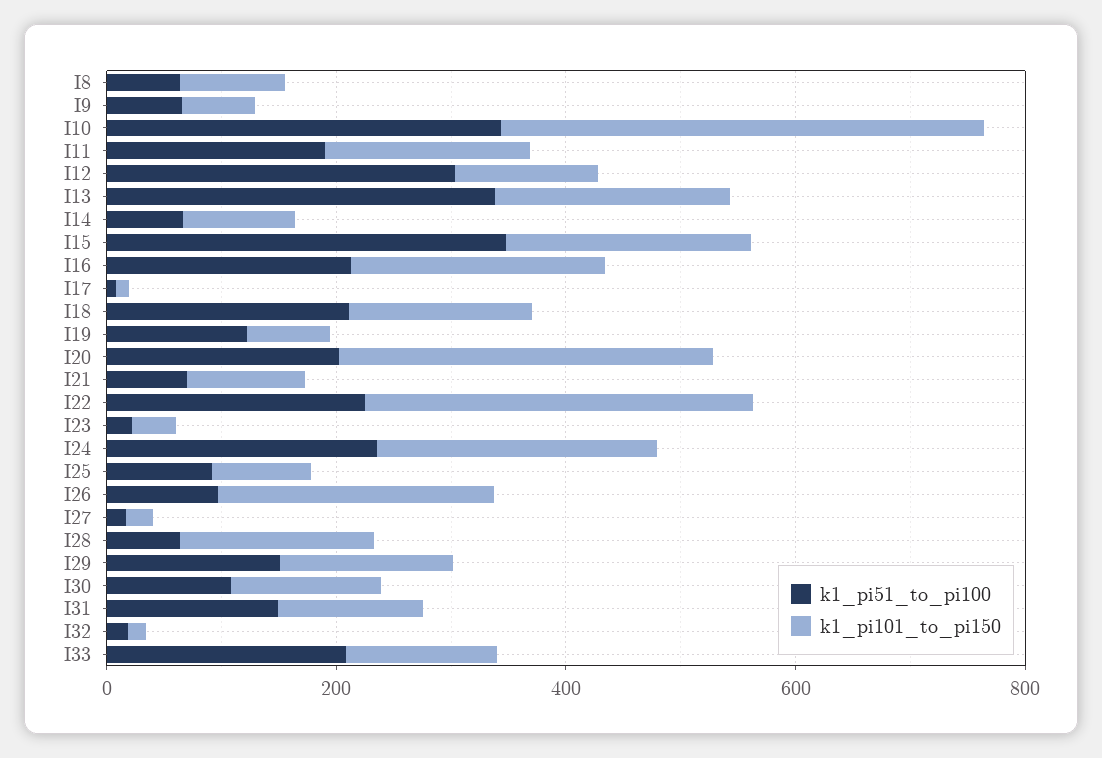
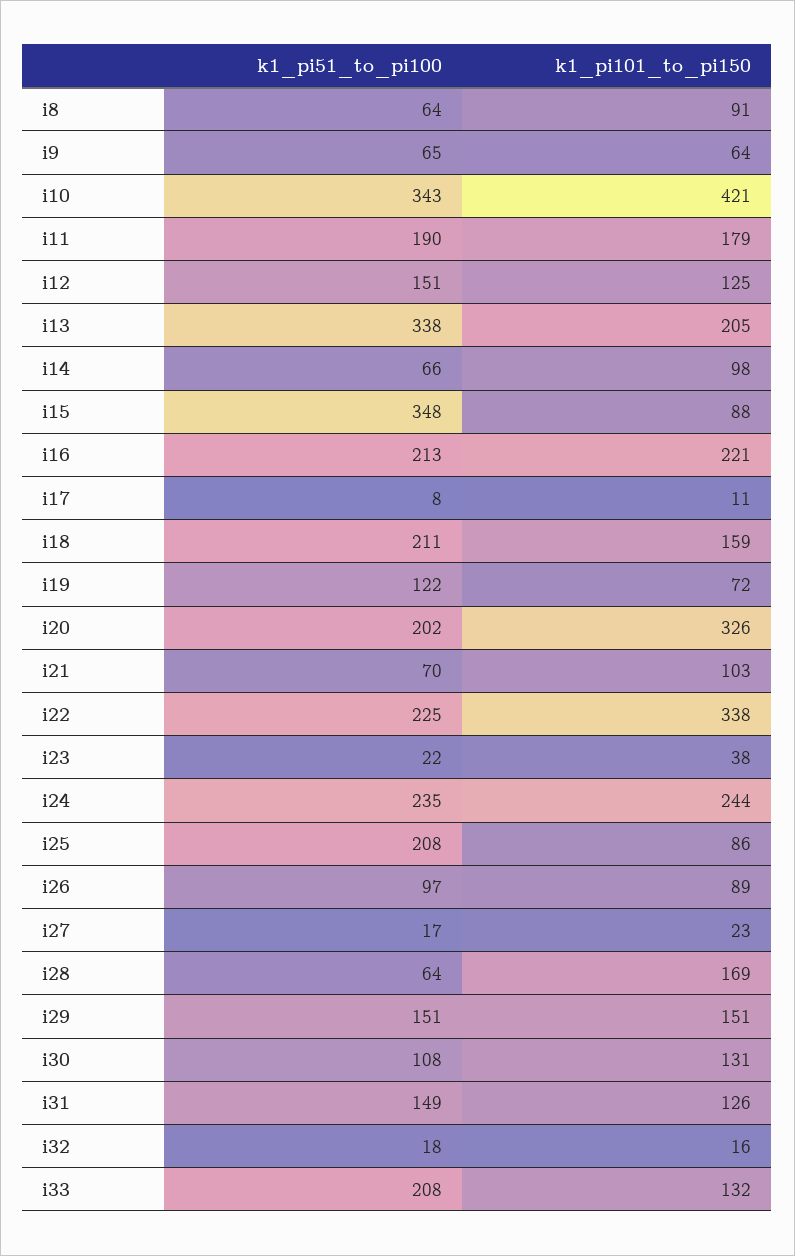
k1_pi51_to_pi100, I12: 300 -> 151
k1_pi101_to_pi150, I15: 200 -> 88
k1_pi51_to_pi100, I25: 100 -> 208
k1_pi101_to_pi150, I26: 250 -> 89

